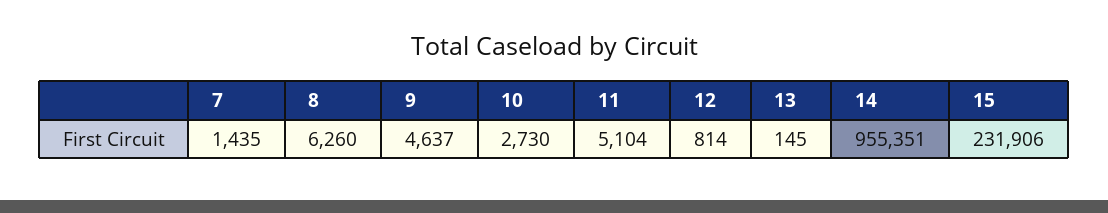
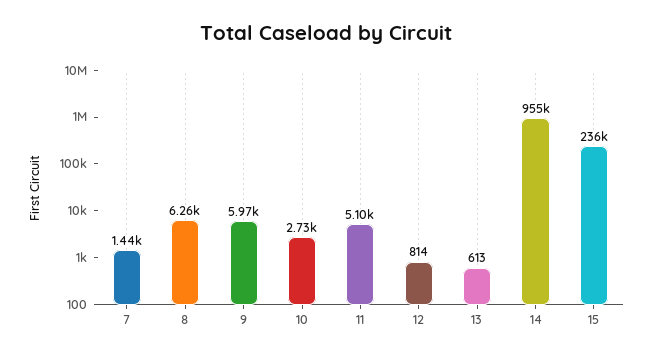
9: 4637 -> 5970
13: 145 -> 613
15: 231906 -> 236000

